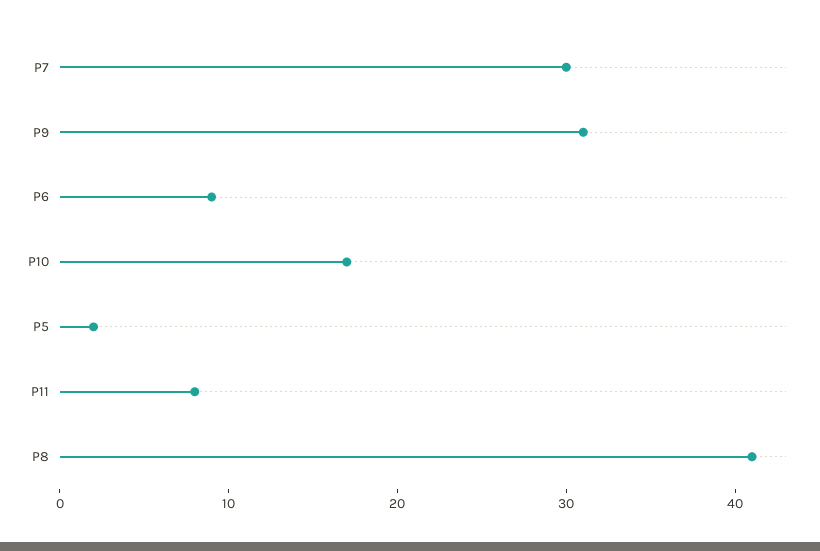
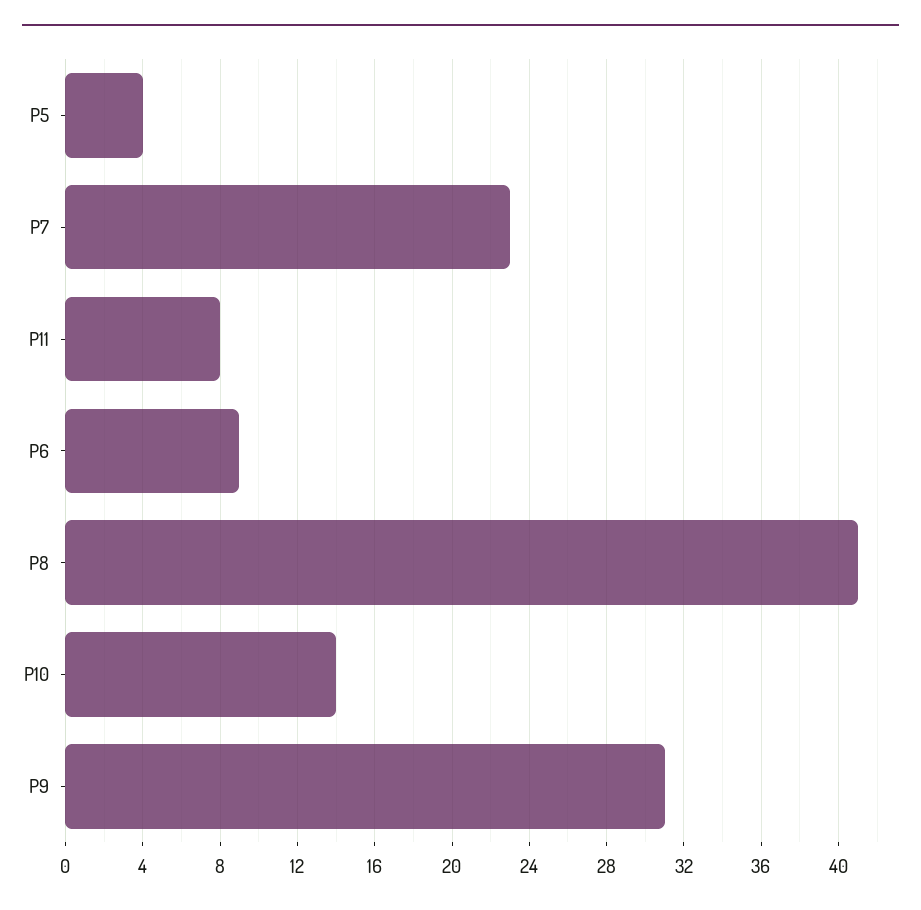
P7: 30 -> 23
P10: 17 -> 14
P5: 2 -> 4

